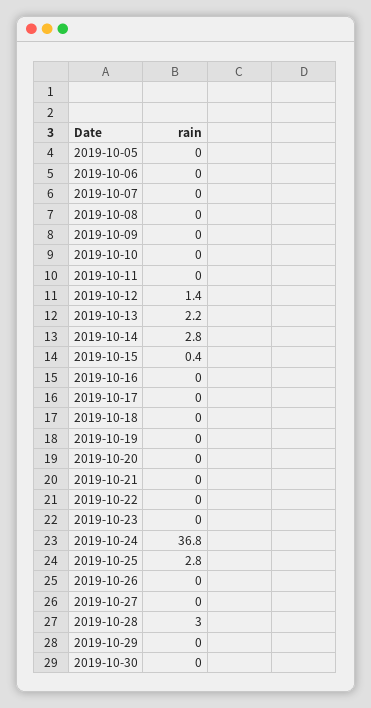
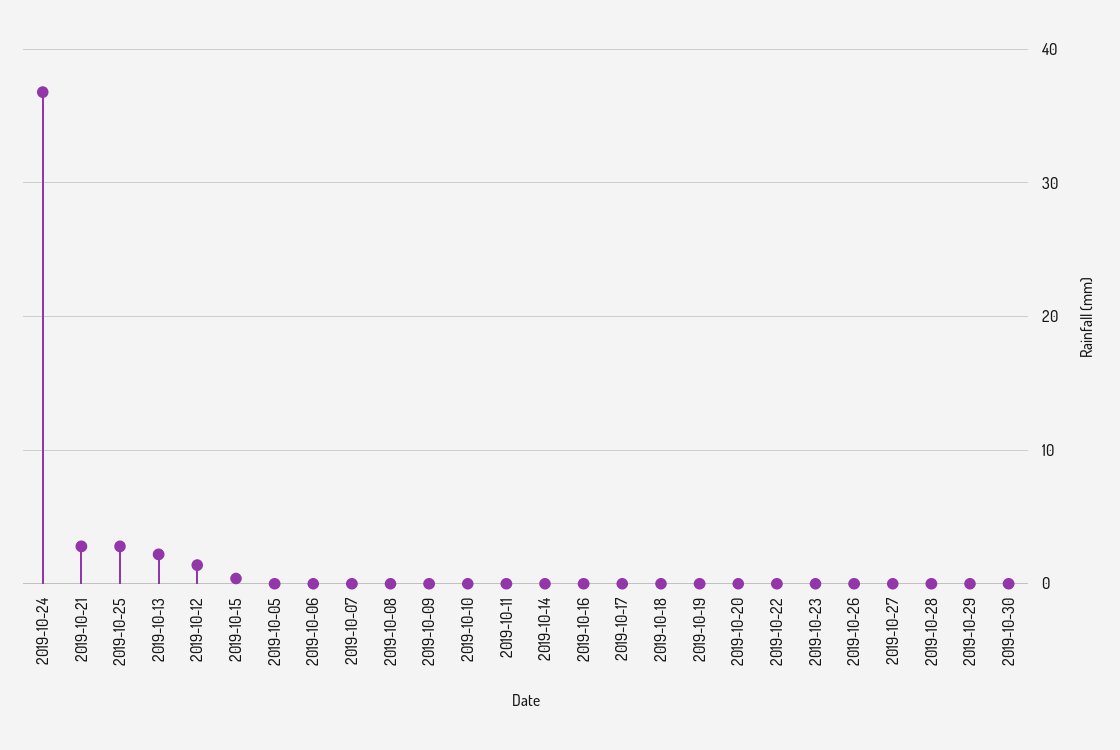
2019-10-14: 2.8 -> 0
2019-10-21: 0 -> 3
2019-10-28: 3 -> 0

